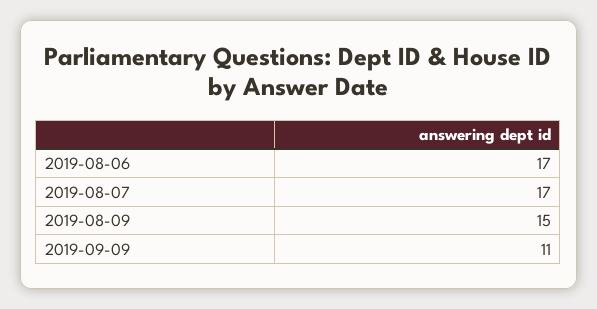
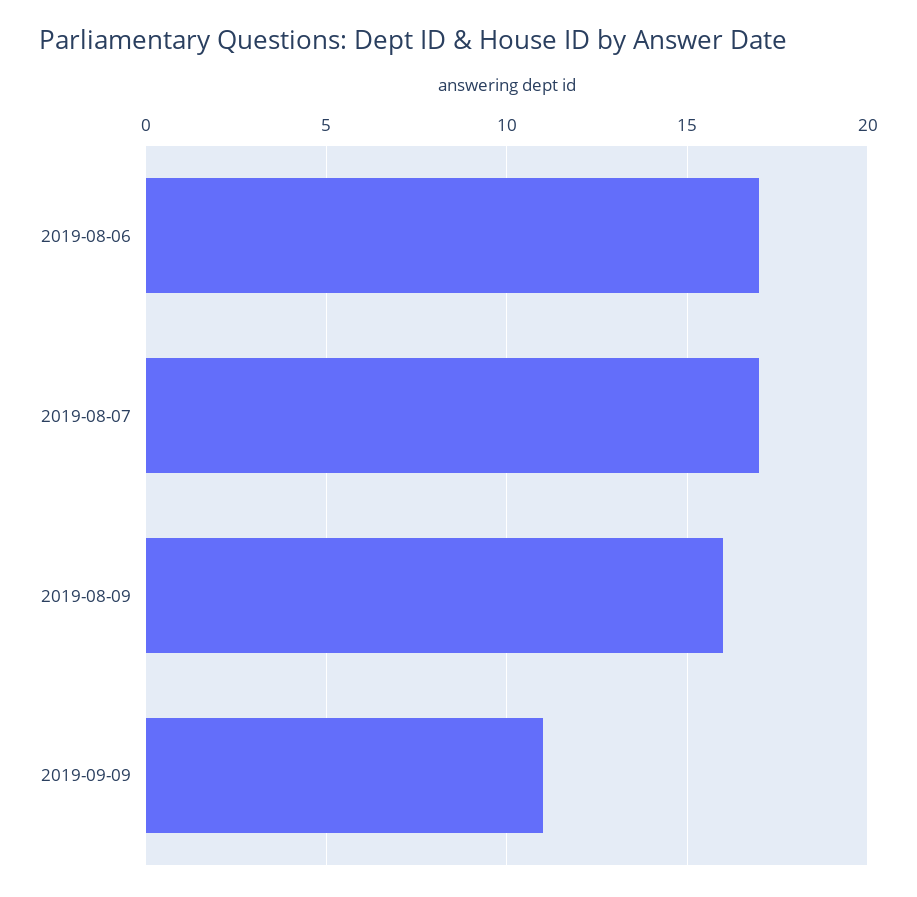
2019-08-09: 15 -> 16

